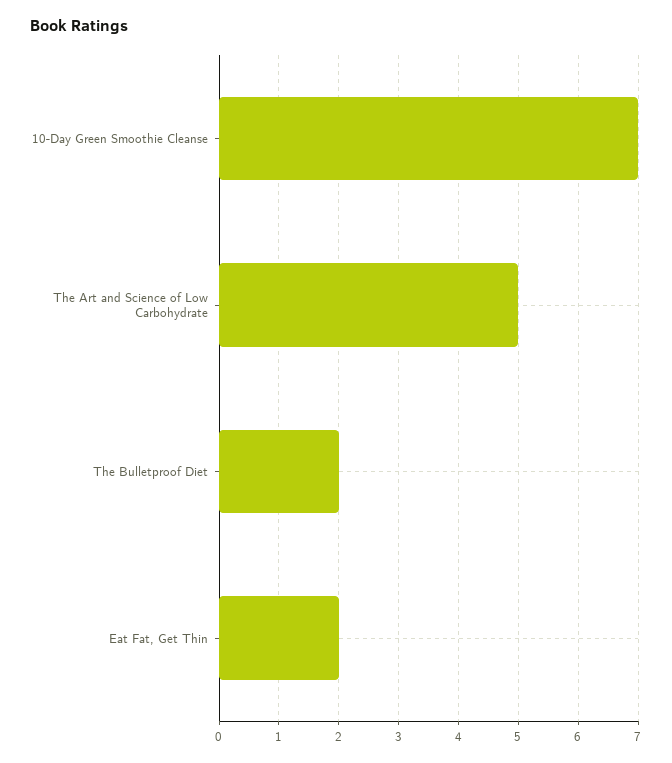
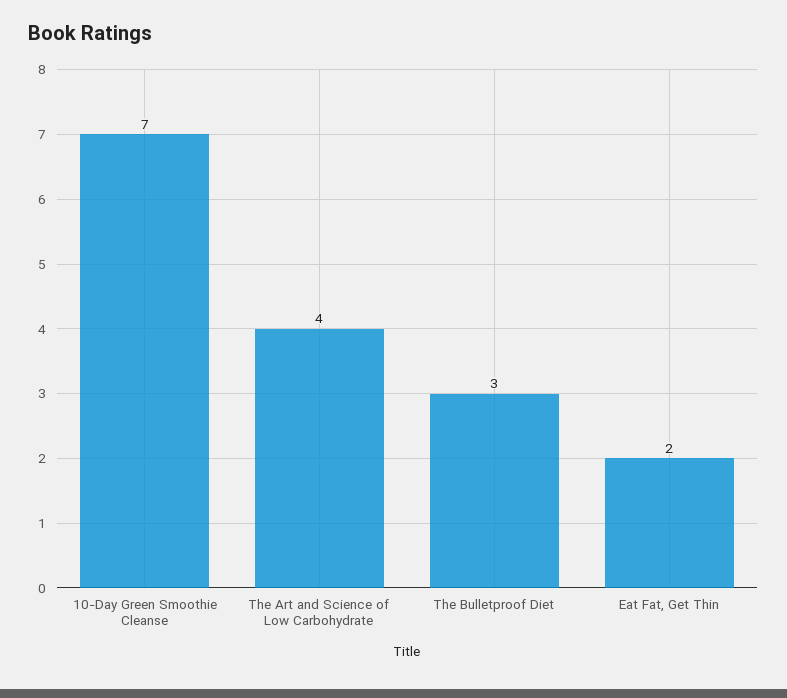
The Art and Science of Low Carbohydrate: 5 -> 4
The Bulletproof Diet: 2 -> 3

